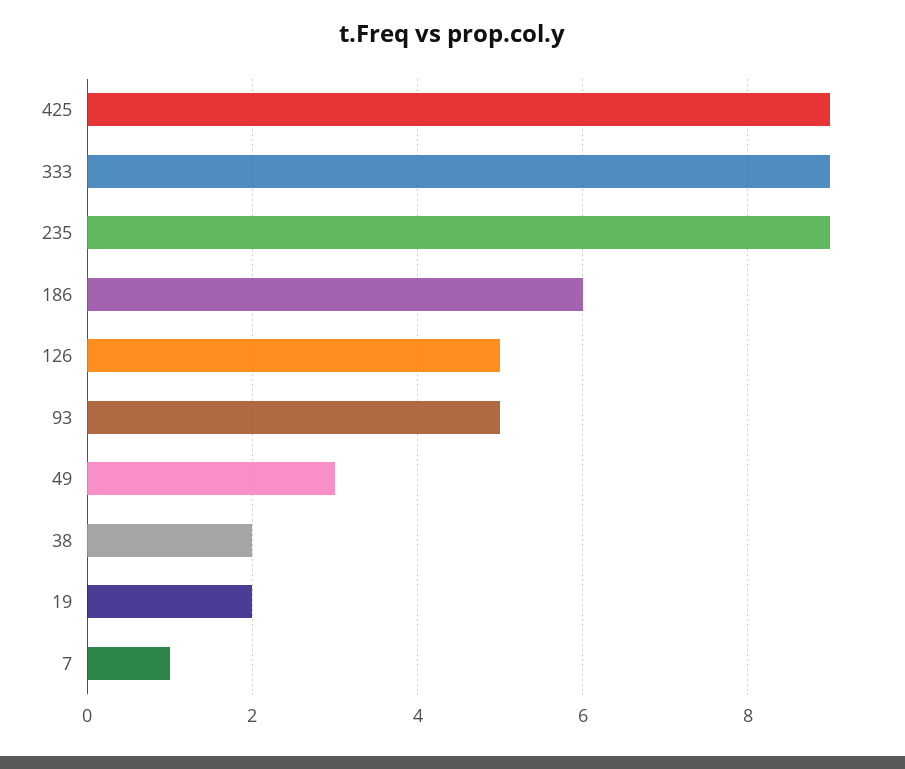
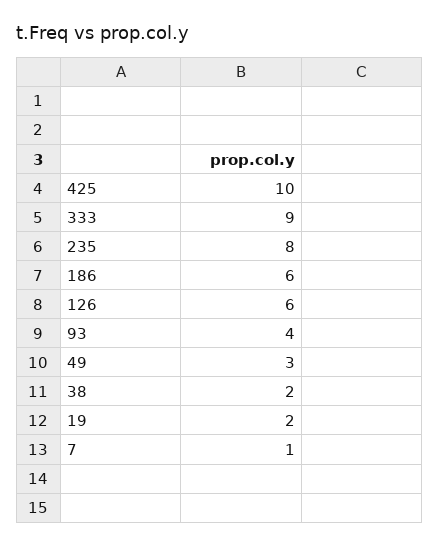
425: 9 -> 10
235: 9 -> 8
126: 5 -> 6
93: 5 -> 4

